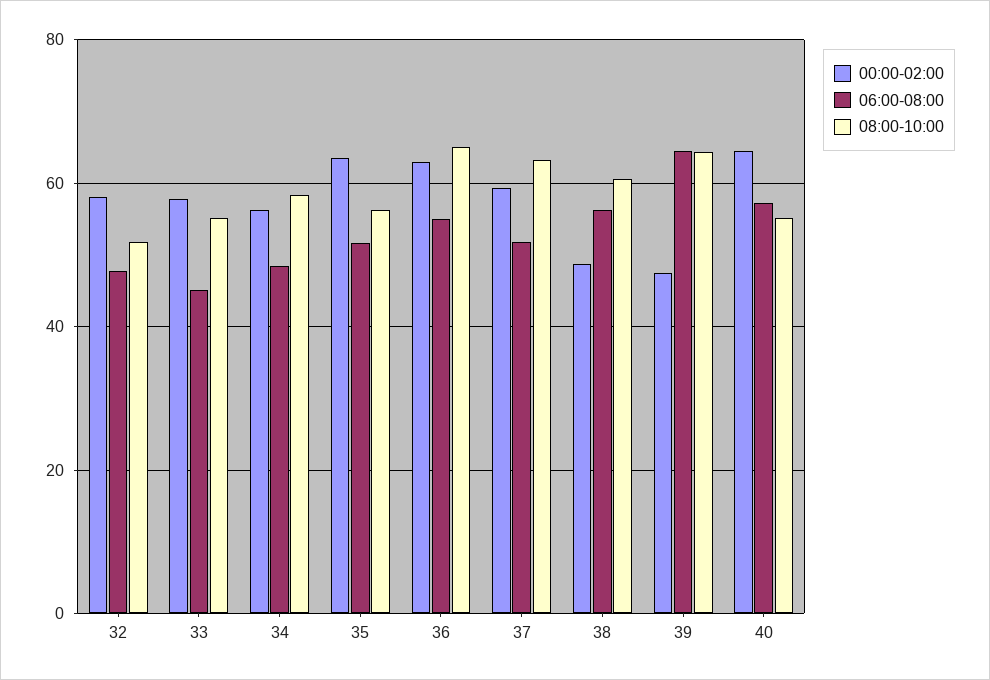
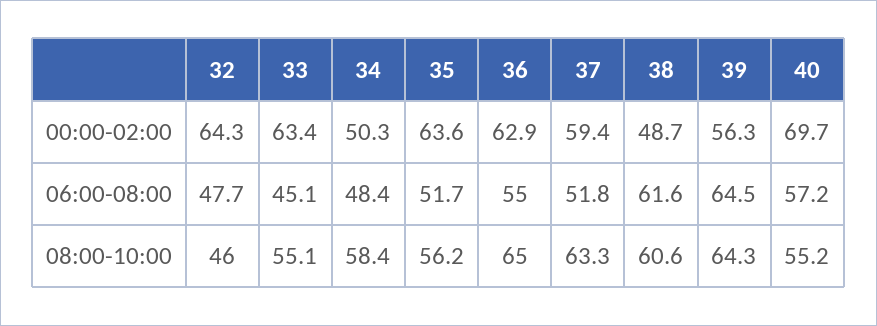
00:00-02:00, 32: 58 -> 64.3
08:00-10:00, 32: 52 -> 46
00:00-02:00, 33: 58 -> 63.4
00:00-02:00, 34: 56 -> 50.3
06:00-08:00, 38: 56 -> 61.6
00:00-02:00, 39: 48 -> 56.3
00:00-02:00, 40: 64 -> 69.7

